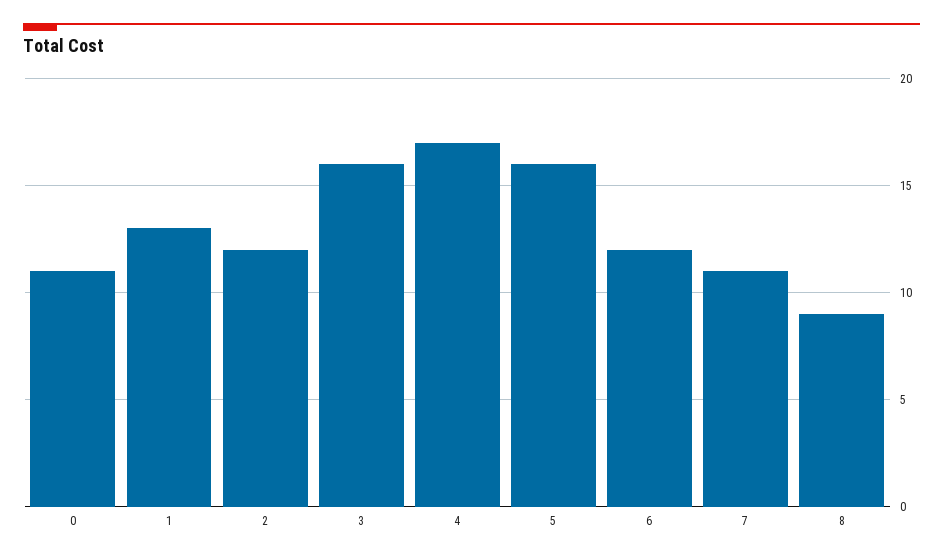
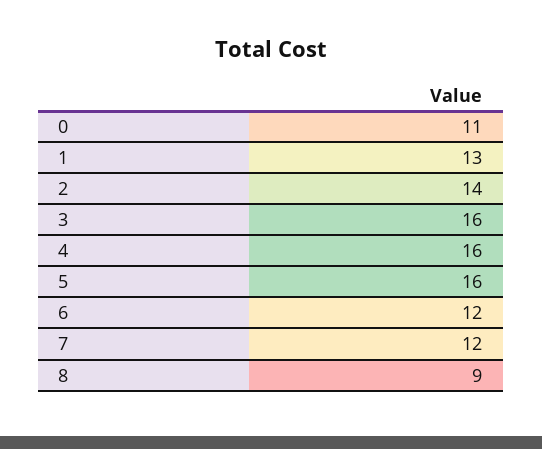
2: 12 -> 14
4: 17 -> 16
7: 11 -> 12

